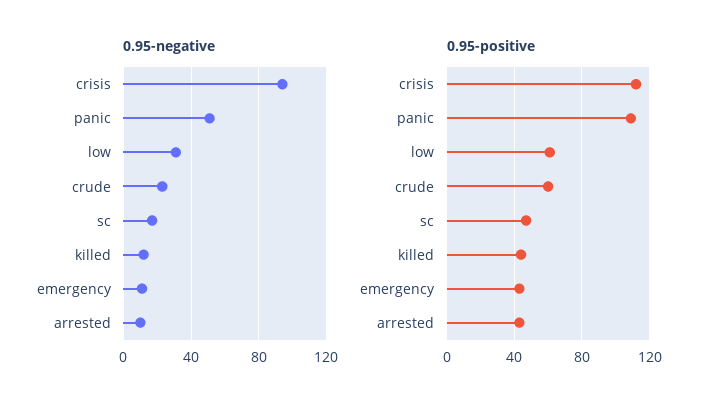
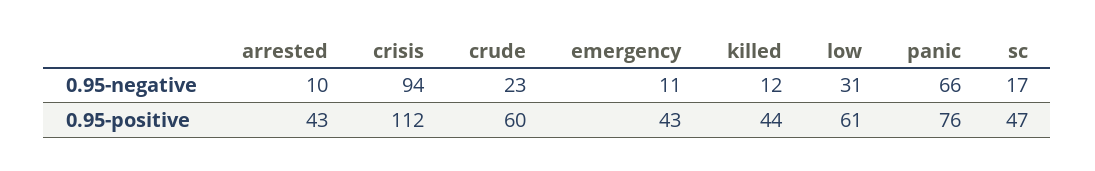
0.95-negative, panic: 50 -> 66
0.95-positive, panic: 110 -> 76

